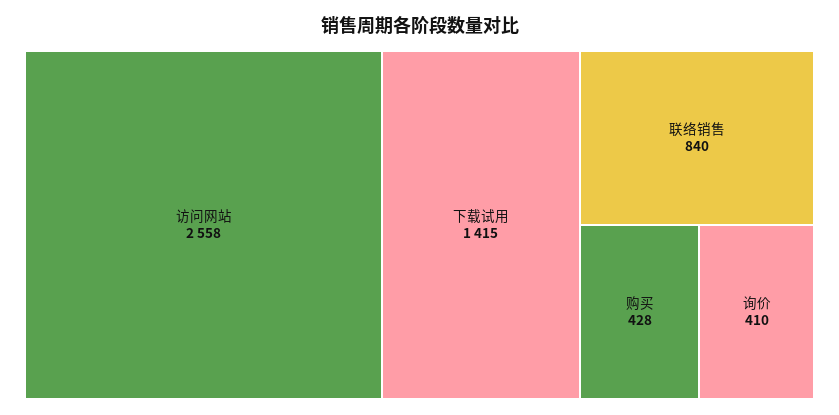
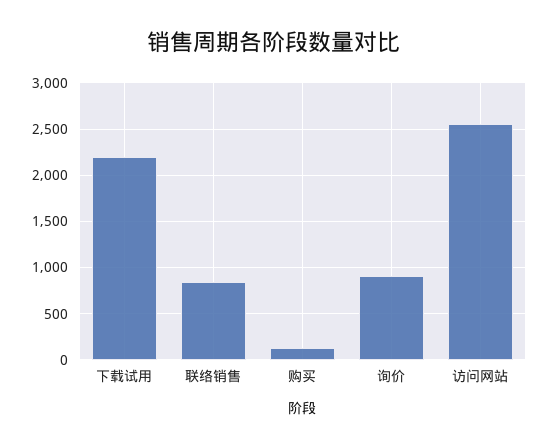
下载试用: 1415 -> 2200
购买: 428 -> 100
询价: 410 -> 900

